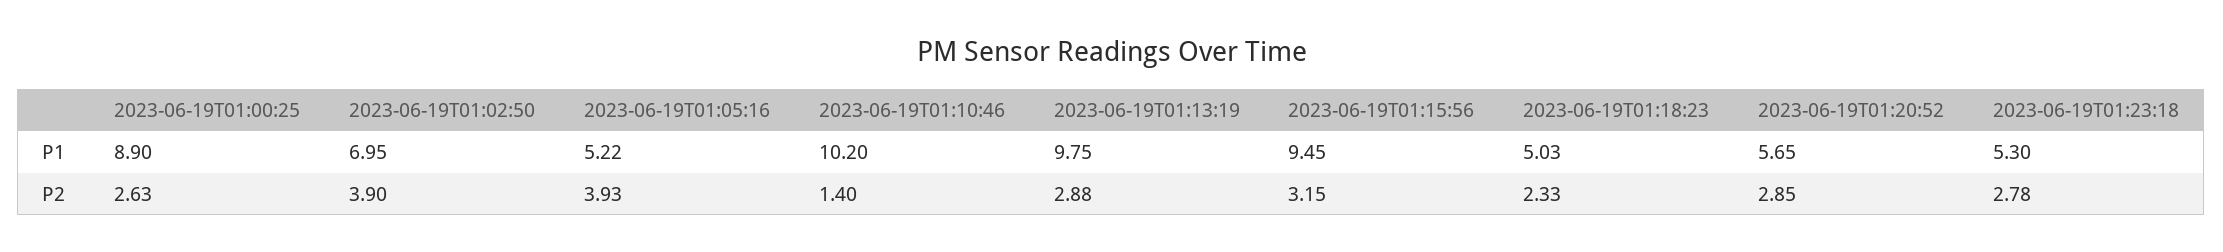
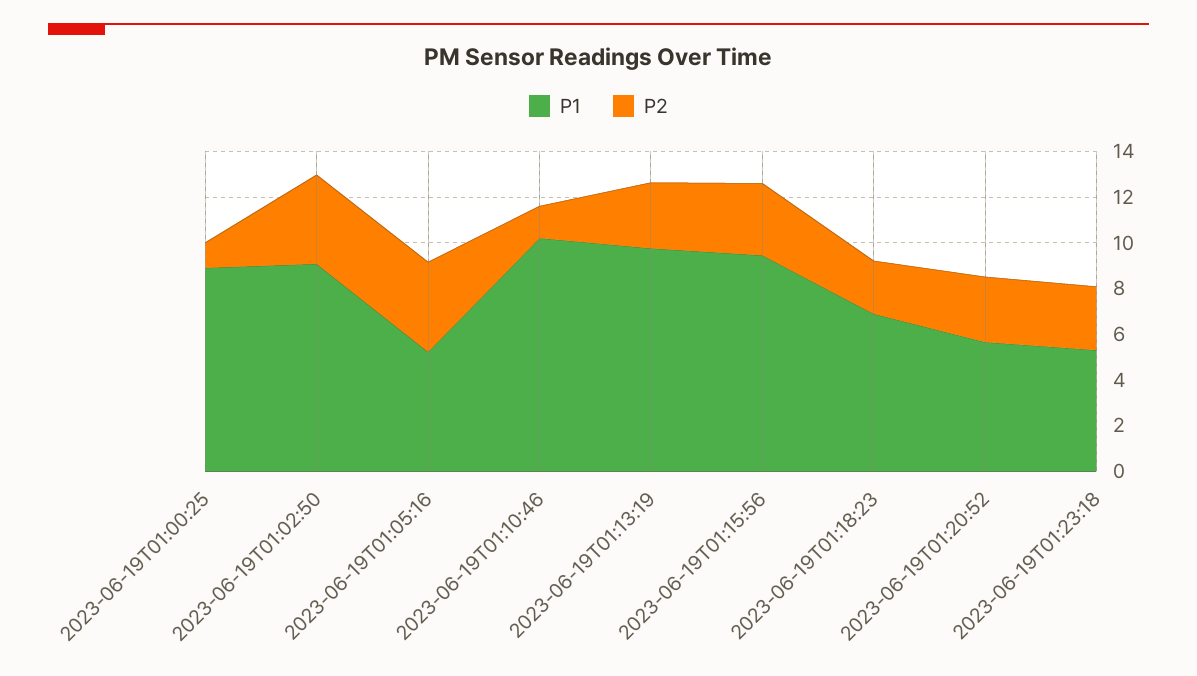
P1, 2023-06-19T01:02:50: 6.95 -> 9
P1, 2023-06-19T01:18:23: 5.03 -> 7
P2, 2023-06-19T01:00:25: 2.63 -> 1

